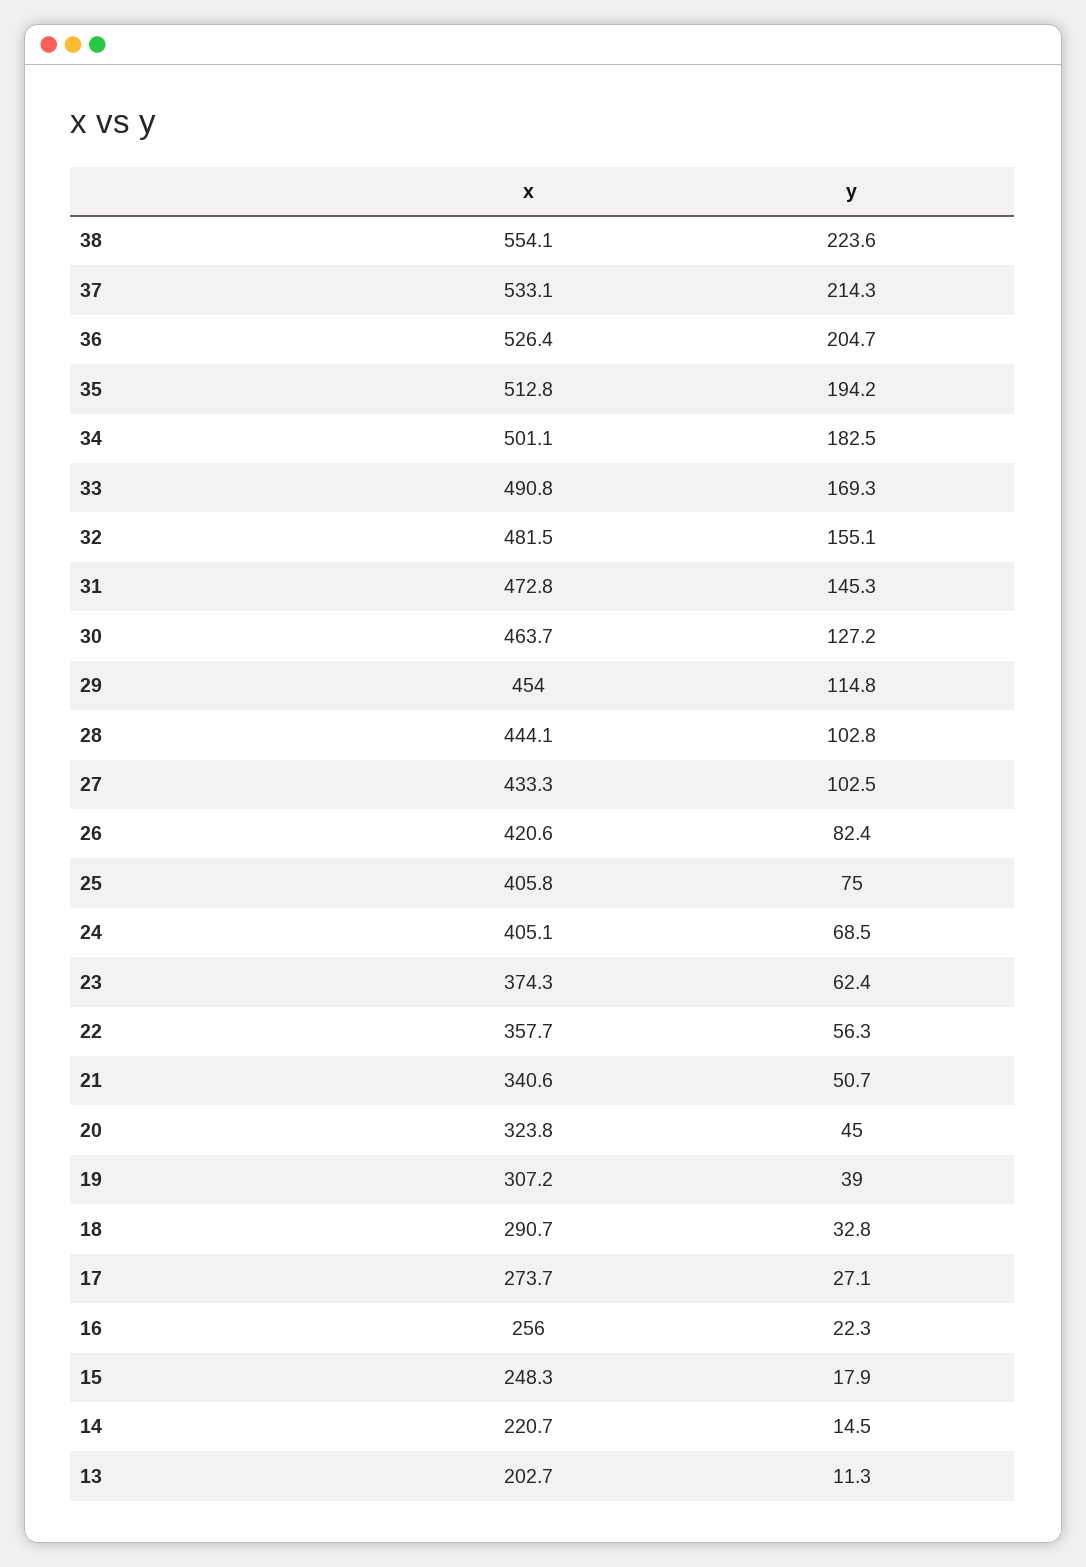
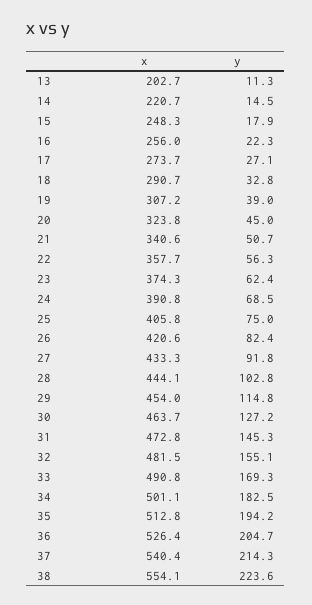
x, 37: 533.1 -> 540.4
y, 27: 102.5 -> 91.8
x, 24: 405.1 -> 390.8

